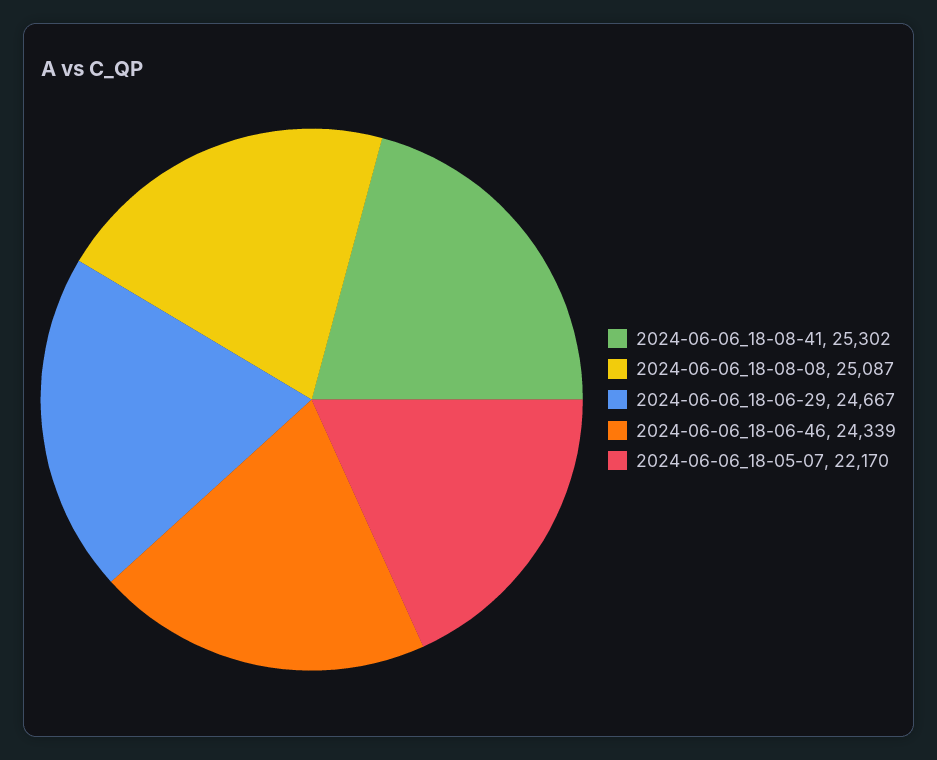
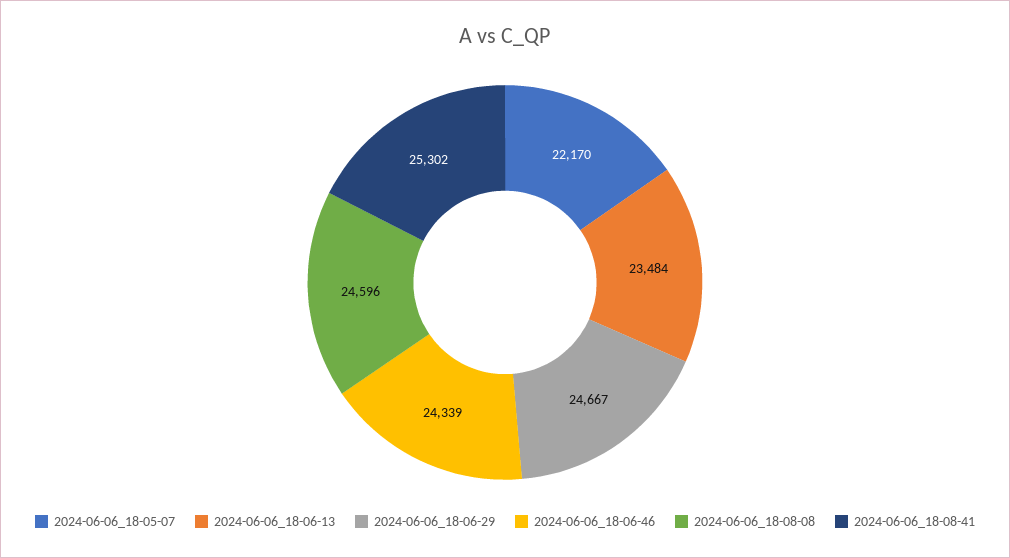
2024-06-06_18-08-08: 25087 -> 24596
2024-06-06_18-06-13: none -> 23484

